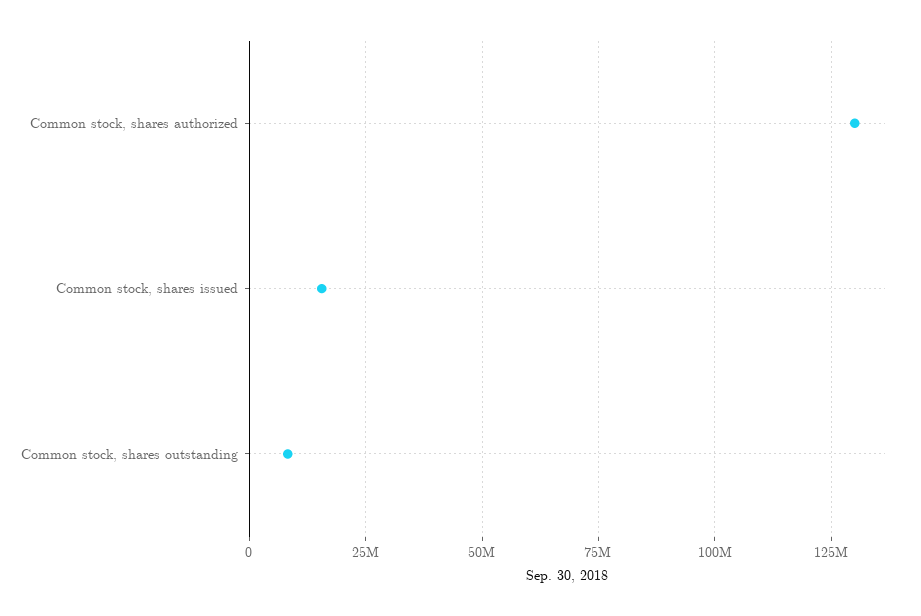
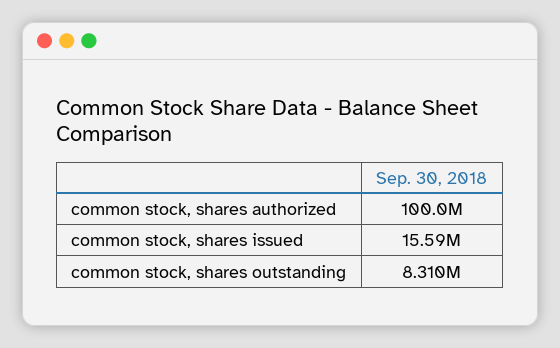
Common stock, shares authorized: 130000000 -> 100000000

